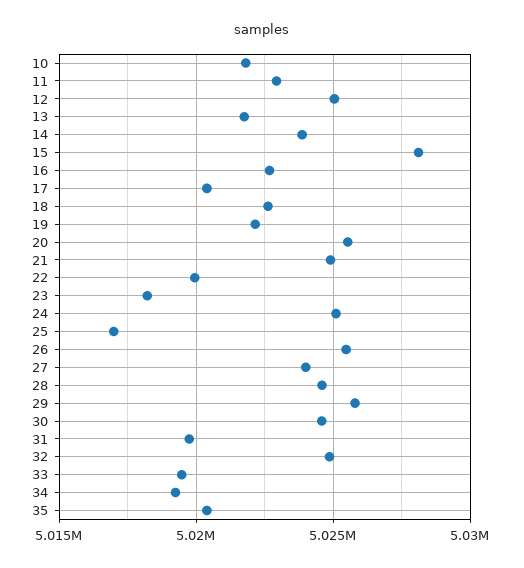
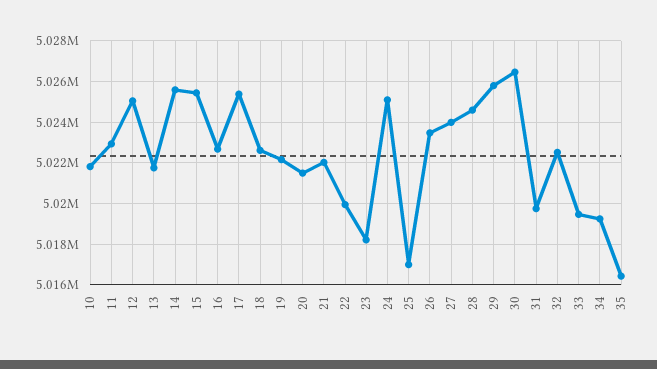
14: 5024000 -> 5025500
15: 5028000 -> 5025500
17: 5020500 -> 5025500
20: 5025500 -> 5021500
21: 5025000 -> 5022000
26: 5025500 -> 5023500
30: 5024500 -> 5026500
32: 5025000 -> 5022500
35: 5020500 -> 5016500

